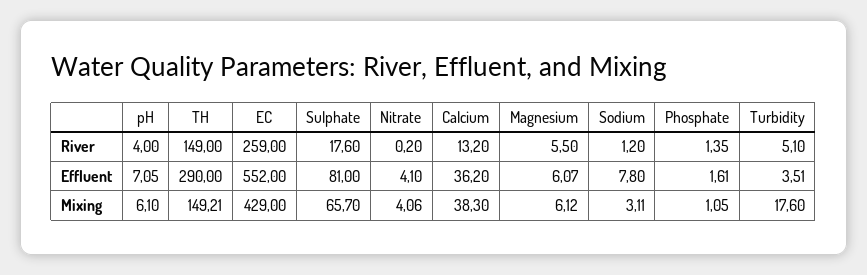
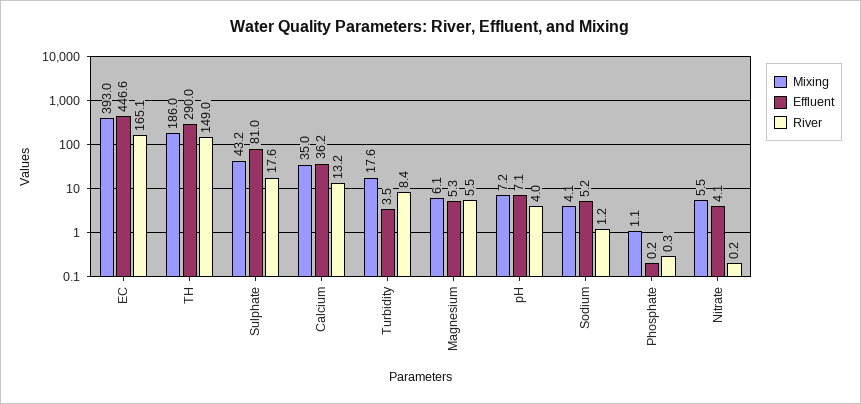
River, EC: 259 -> 165.1
River, Phosphate: 1.35 -> 0.3
River, Turbidity: 5.1 -> 8.4
Effluent, EC: 552 -> 446.6
Effluent, Magnesium: 6.07 -> 5.3
Effluent, Sodium: 7.8 -> 5.2
Effluent, Phosphate: 1.61 -> 0.2
Mixing, pH: 6.1 -> 7.2
Mixing, TH: 149.21 -> 186
Mixing, EC: 429 -> 393
Mixing, Sulphate: 65.7 -> 43.2
Mixing, Nitrate: 4.06 -> 5.5
Mixing, Calcium: 38.3 -> 35
Mixing, Sodium: 3.11 -> 4.1

